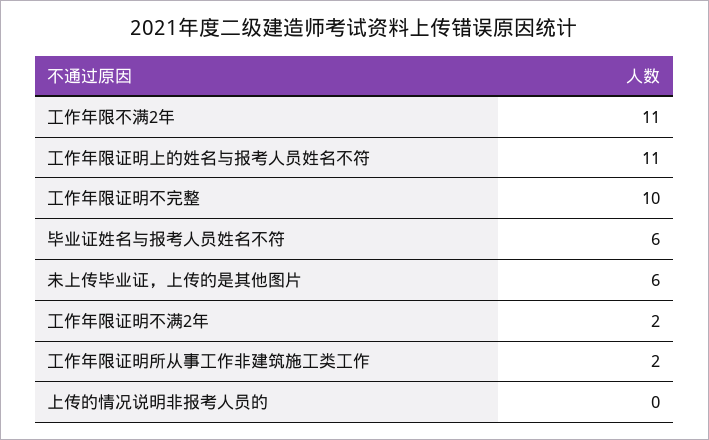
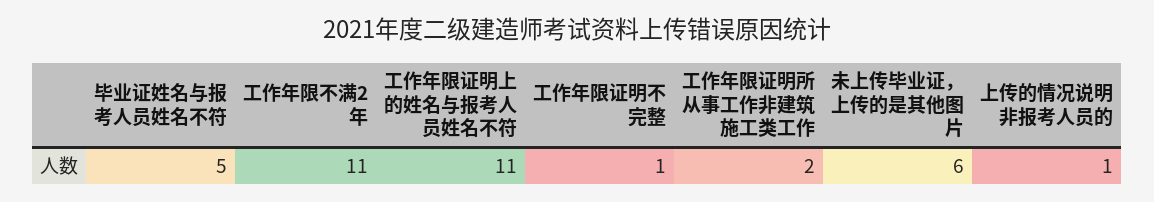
工作年限证明不完整: 10 -> 1
毕业证姓名与报考人员姓名不符: 6 -> 5
工作年限证明不满2年: 2 -> none
上传的情况说明非报考人员的: 0 -> 1

